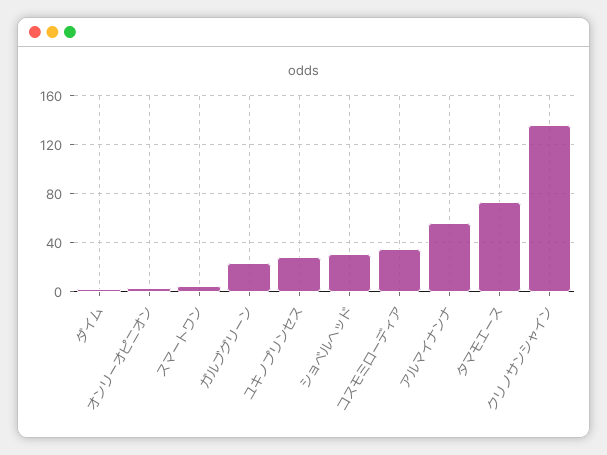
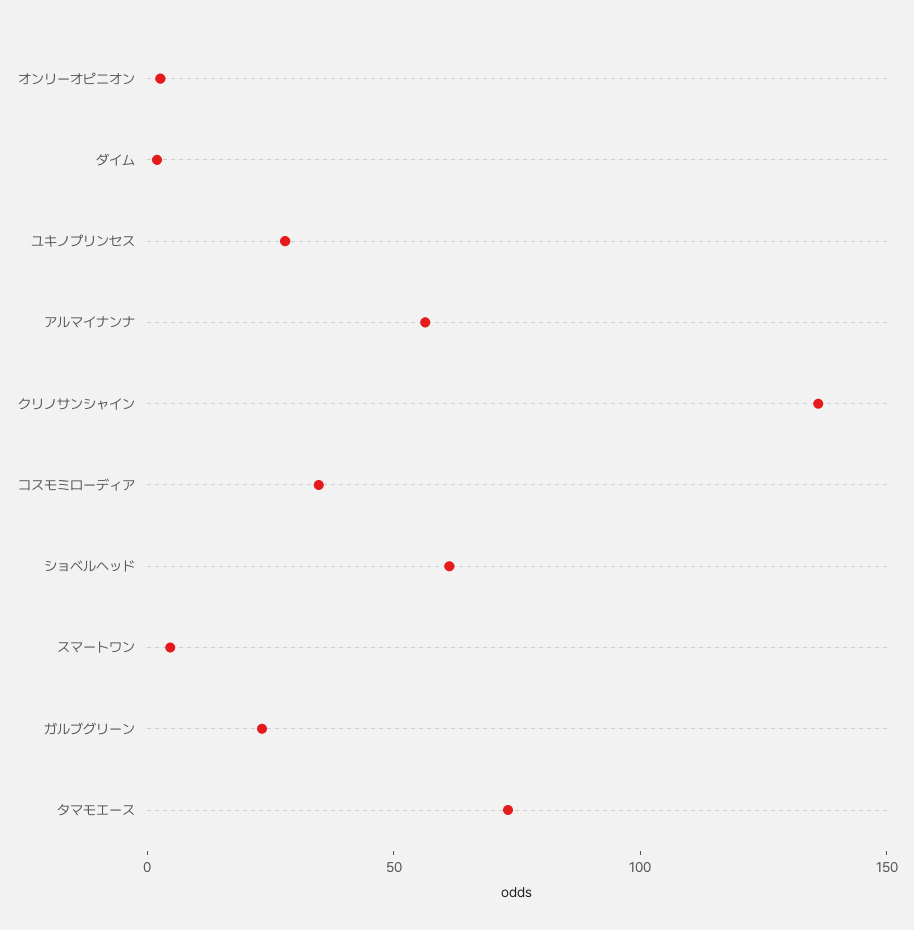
ショベルヘッド: 30 -> 60

